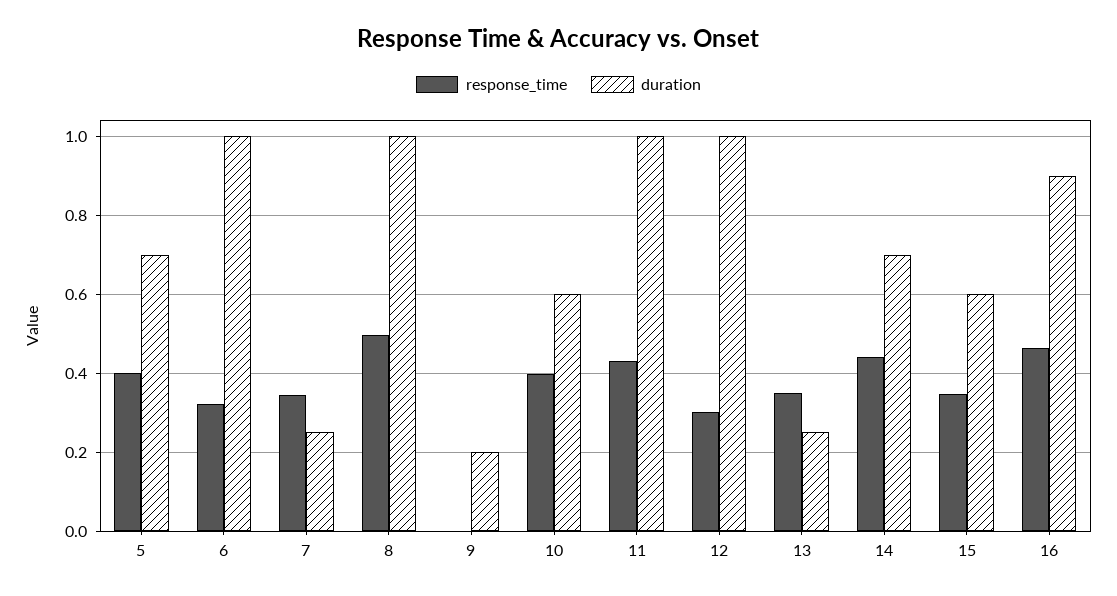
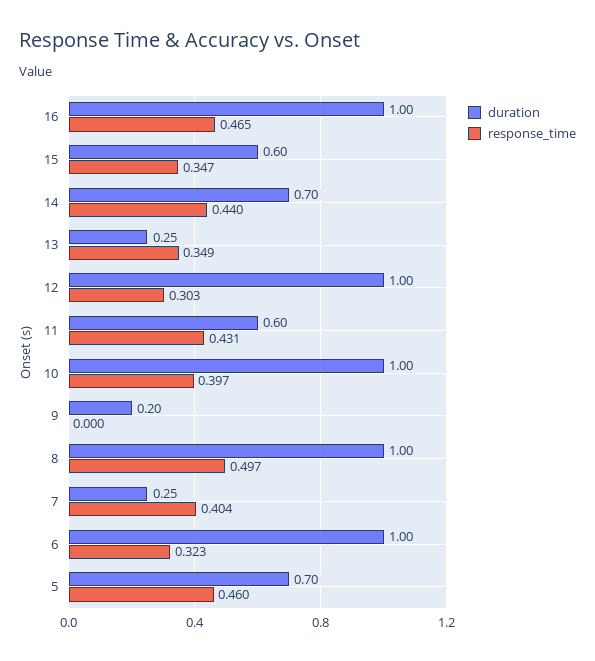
response_time, 5: 0.4 -> 0.46
response_time, 7: 0.34 -> 0.404
duration, 10: 0.6 -> 1
duration, 11: 1 -> 0.6
duration, 16: 0.9 -> 1

